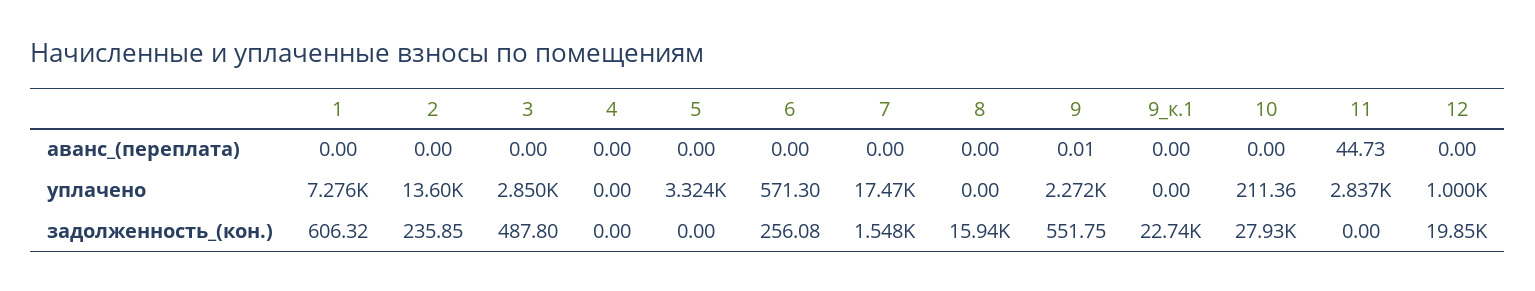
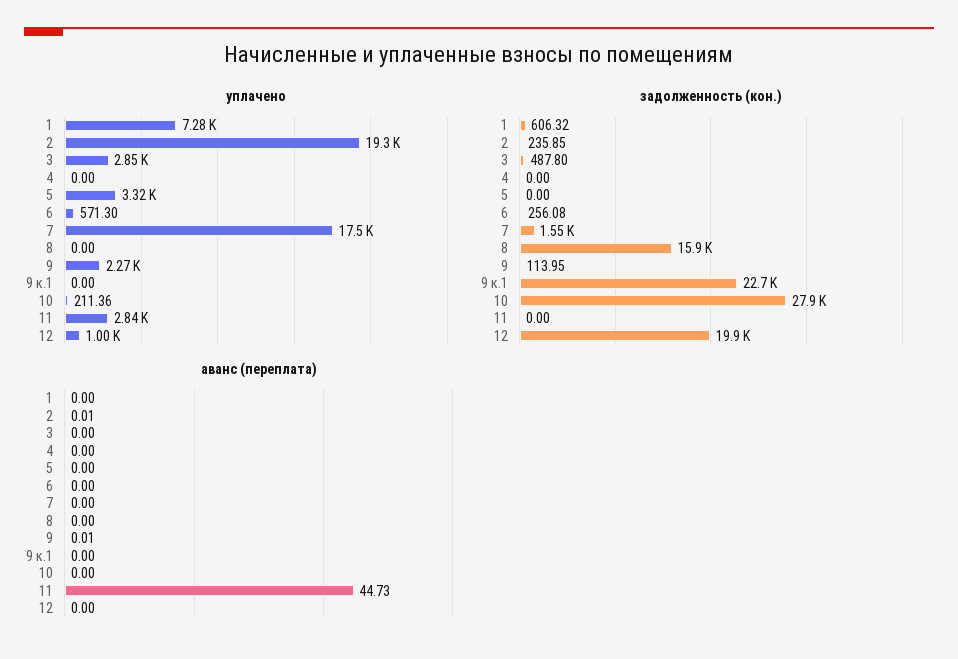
аванс_(переплата), 2: 0 -> 0.01
уплачено, 2: 13600 -> 19300
задолженность_(кон.), 9: 551.75 -> 113.95

